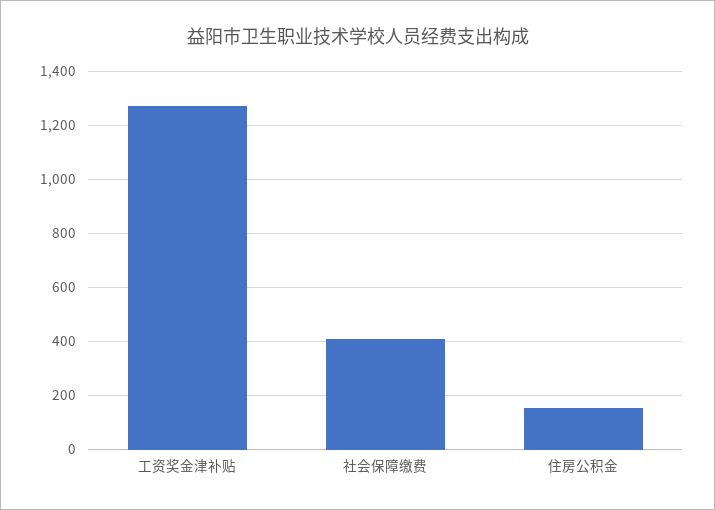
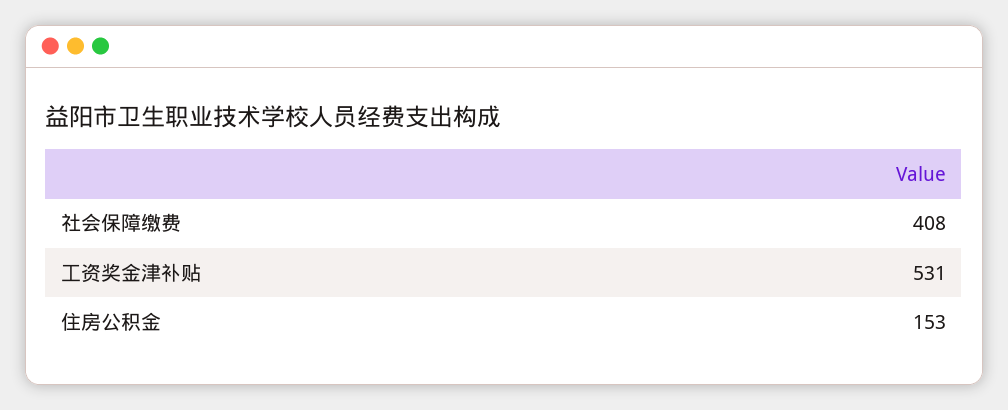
工资奖金津补贴: 1275 -> 531

